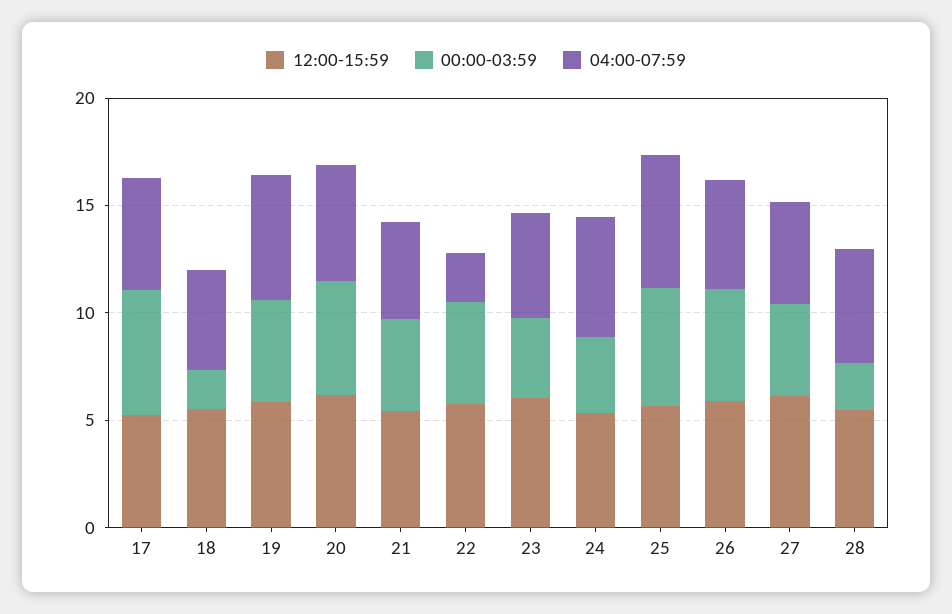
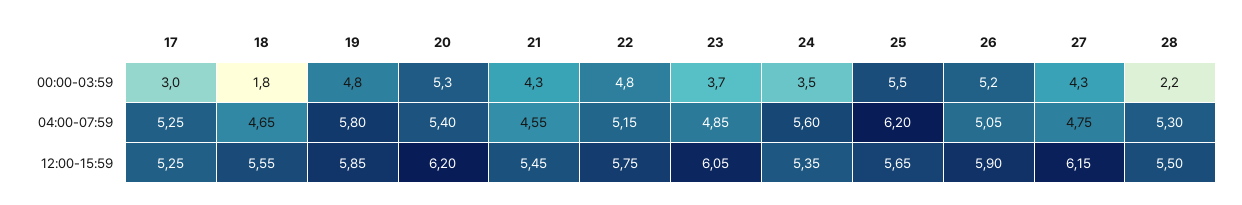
00:00-03:59, 17: 6 -> 3
04:00-07:59, 22: 2 -> 5.15

